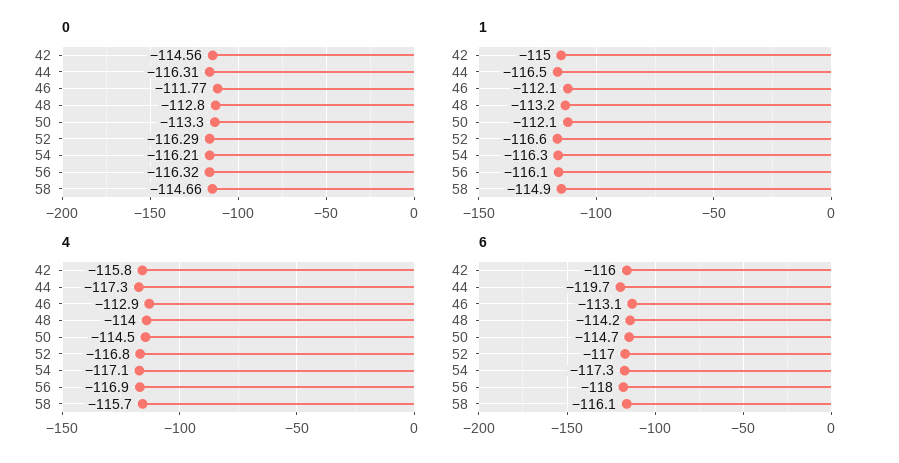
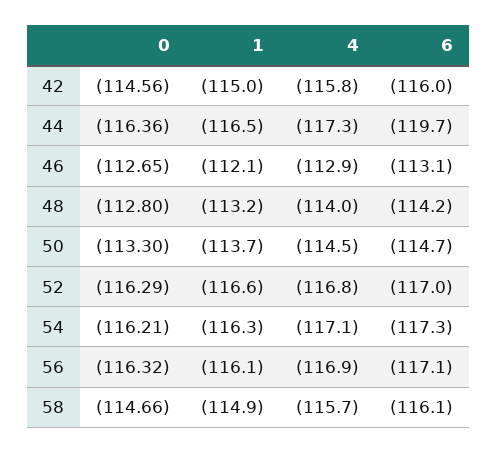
0, 44: -116.31 -> -116.36
0, 46: -111.77 -> -112.65
1, 50: -112.1 -> -113.7
6, 56: -118 -> -117.1

